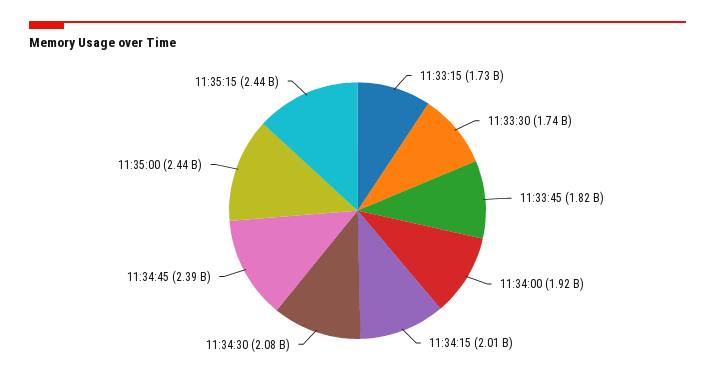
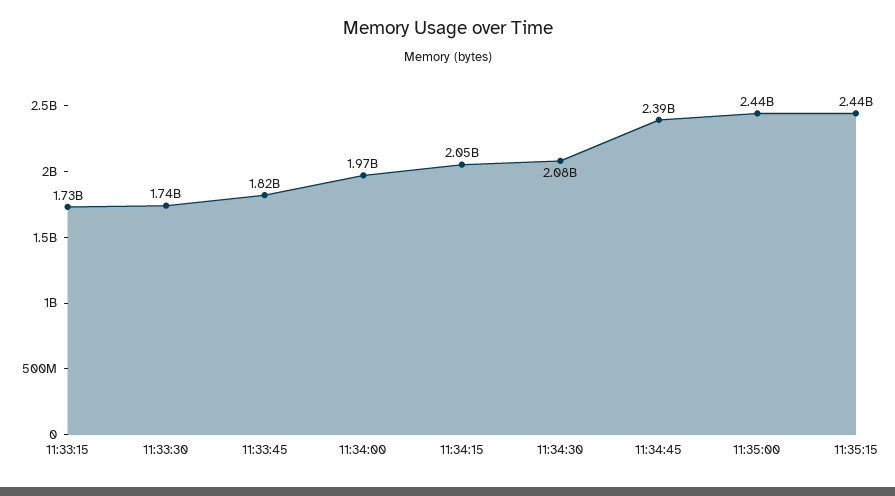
11:34:00: 1920000000 -> 1970000000
11:34:15: 2010000000 -> 2050000000

